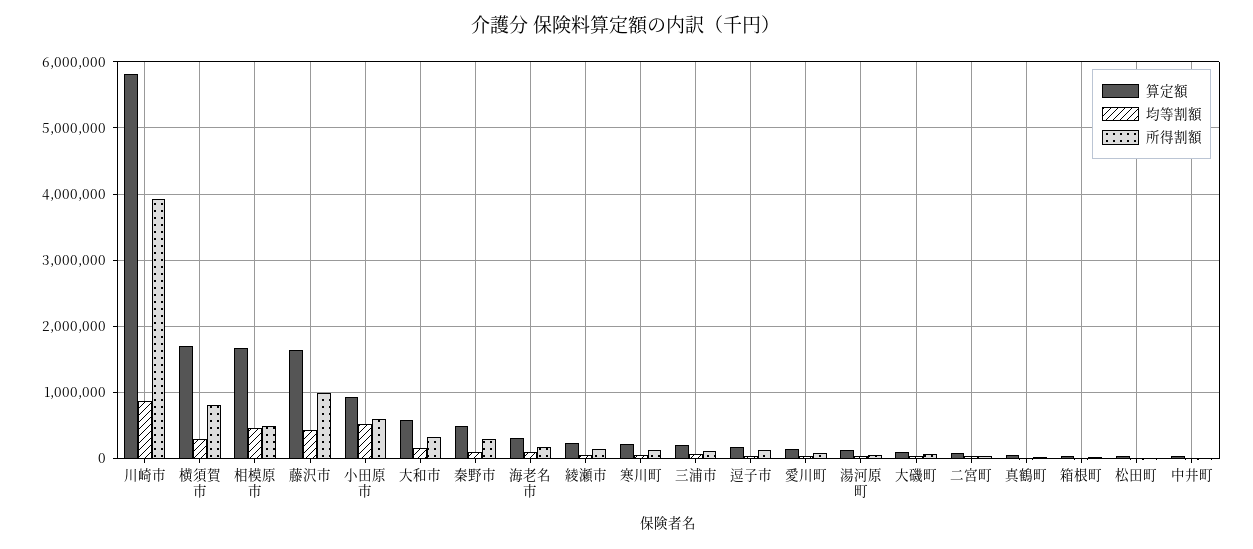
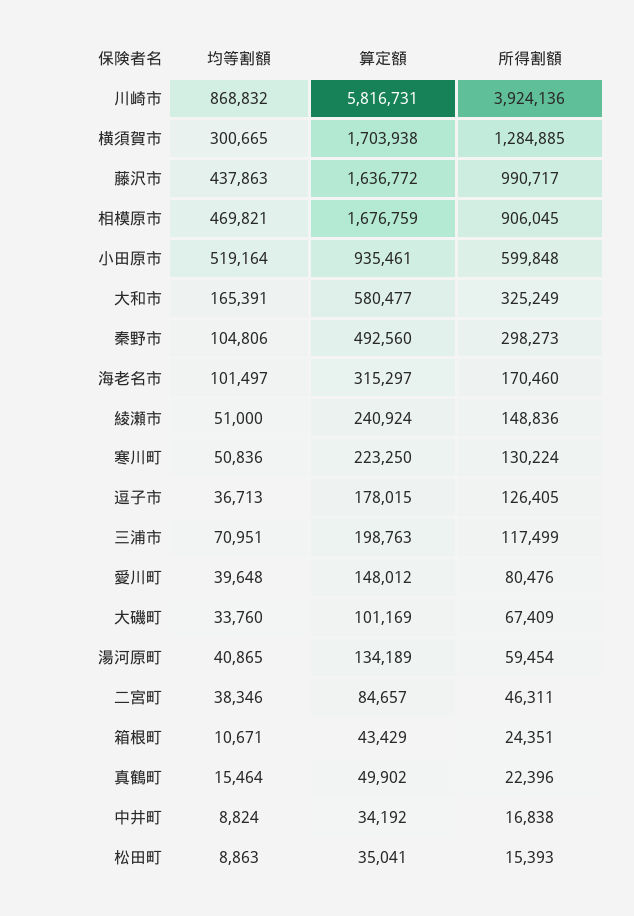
所得割額, 横須賀市: 800000 -> 1284885
所得割額, 相模原市: 500000 -> 906045

